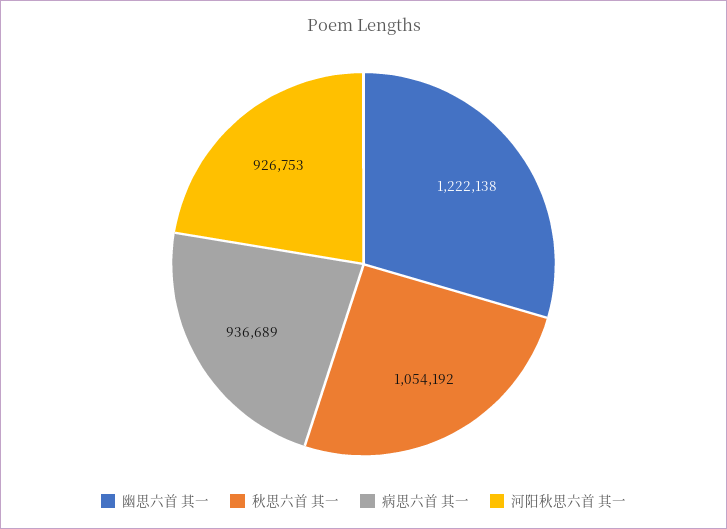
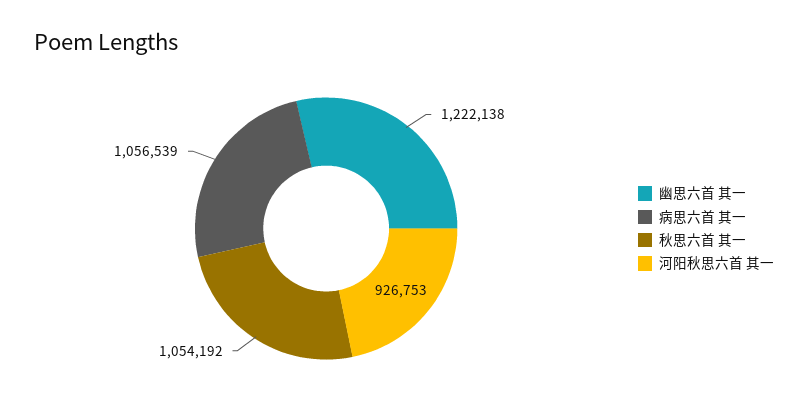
病思六首 其一: 936689 -> 1056539

